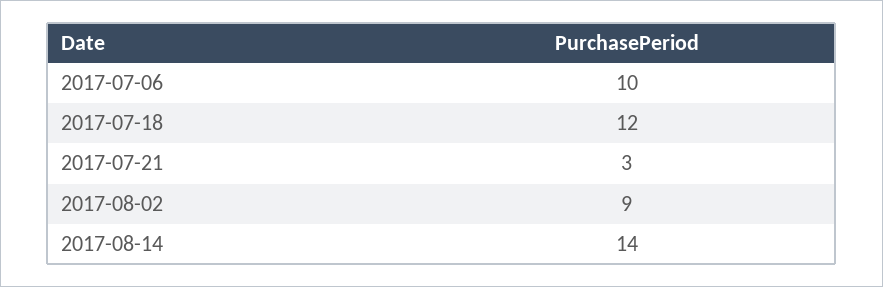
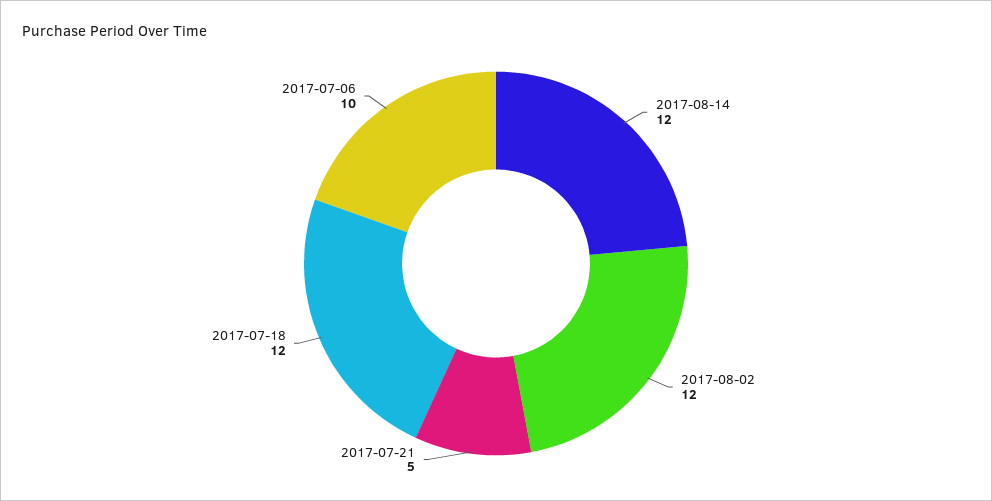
2017-07-21: 3 -> 5
2017-08-02: 9 -> 12
2017-08-14: 14 -> 12

